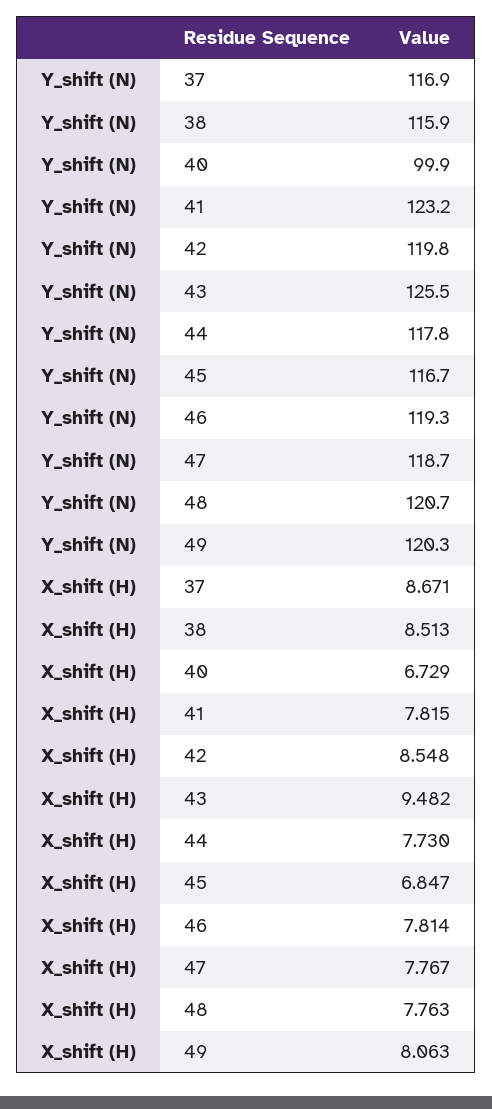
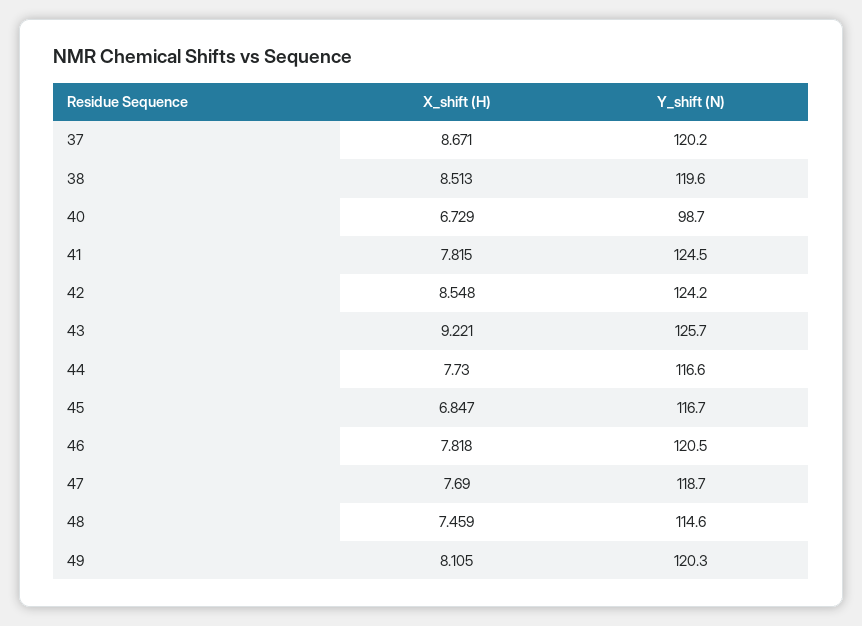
Y_shift (N), 37: 116.9 -> 120.2
Y_shift (N), 38: 115.9 -> 119.6
Y_shift (N), 40: 99.9 -> 98.7
Y_shift (N), 41: 123.2 -> 124.5
Y_shift (N), 42: 119.8 -> 124.2
Y_shift (N), 43: 125.5 -> 125.7
Y_shift (N), 44: 117.8 -> 116.6
Y_shift (N), 46: 119.3 -> 120.5
Y_shift (N), 48: 120.7 -> 114.6
X_shift (H), 43: 9.482 -> 9.221
X_shift (H), 46: 7.814 -> 7.818
X_shift (H), 47: 7.767 -> 7.69
X_shift (H), 48: 7.763 -> 7.459
X_shift (H), 49: 8.063 -> 8.105

